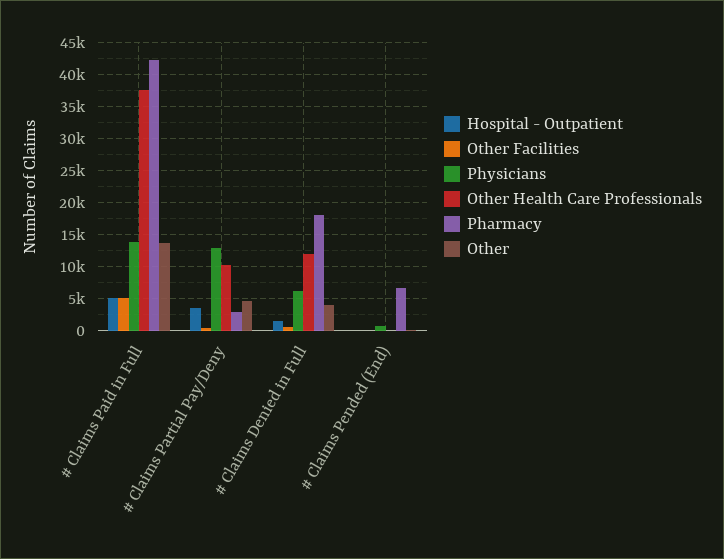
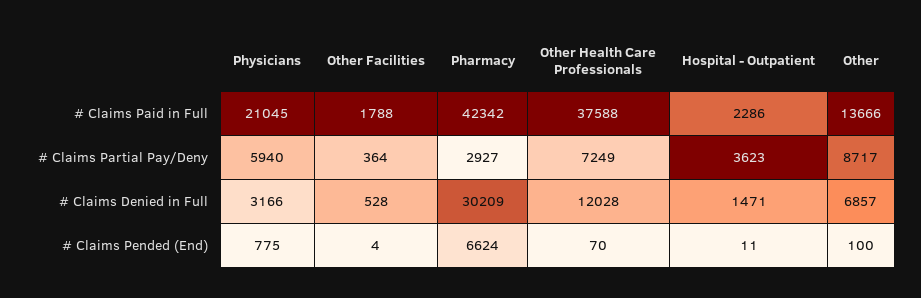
Hospital - Outpatient, # Claims Paid in Full: 5000 -> 2286
Other Facilities, # Claims Paid in Full: 5000 -> 1788
Physicians, # Claims Paid in Full: 14000 -> 21045
Physicians, # Claims Partial Pay/Deny: 13000 -> 5940
Other Health Care Professionals, # Claims Partial Pay/Deny: 10000 -> 7249
Other, # Claims Partial Pay/Deny: 5000 -> 8717
Physicians, # Claims Denied in Full: 6000 -> 3166
Pharmacy, # Claims Denied in Full: 18000 -> 30209
Other, # Claims Denied in Full: 4000 -> 6857

